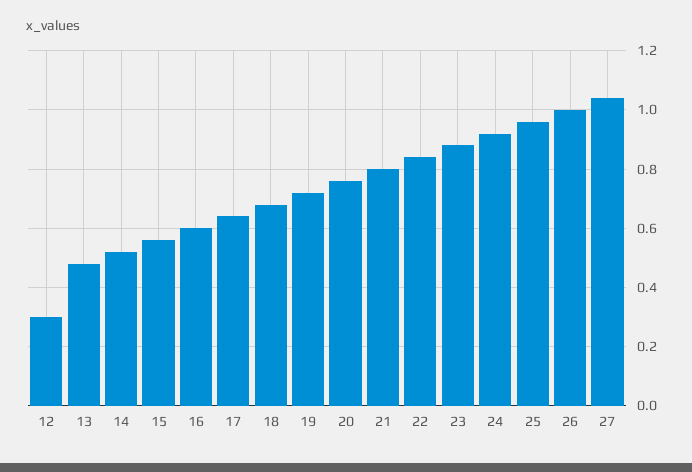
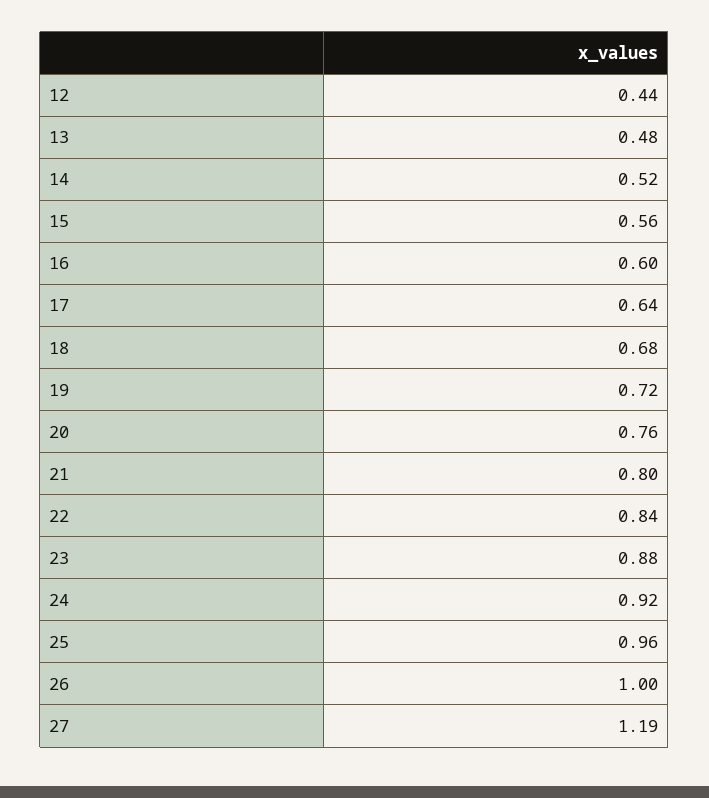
12: 0.3 -> 0.44
27: 1.05 -> 1.19

